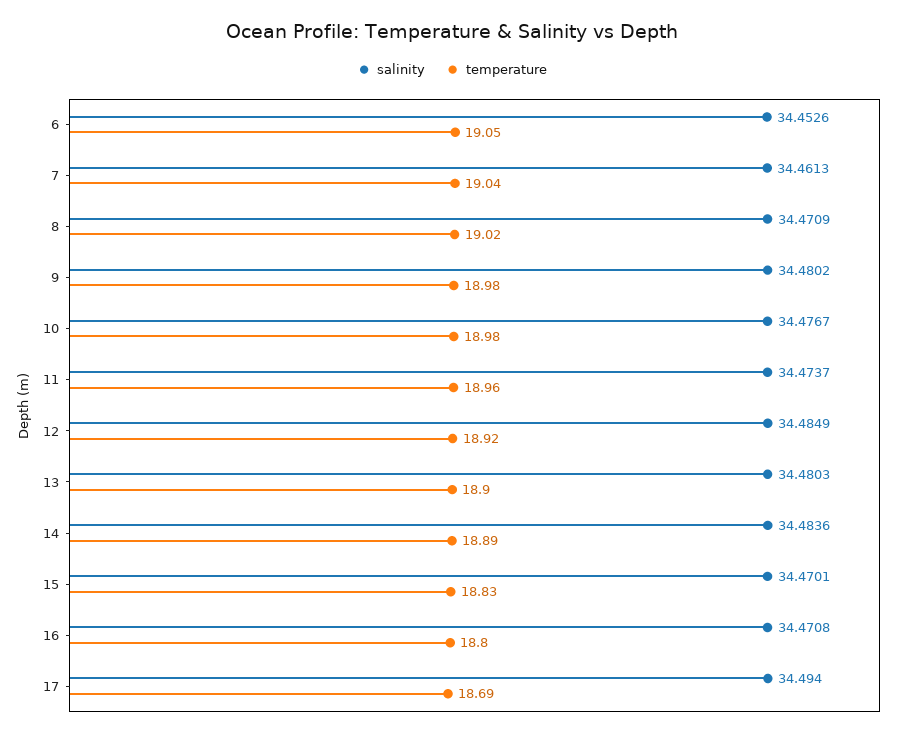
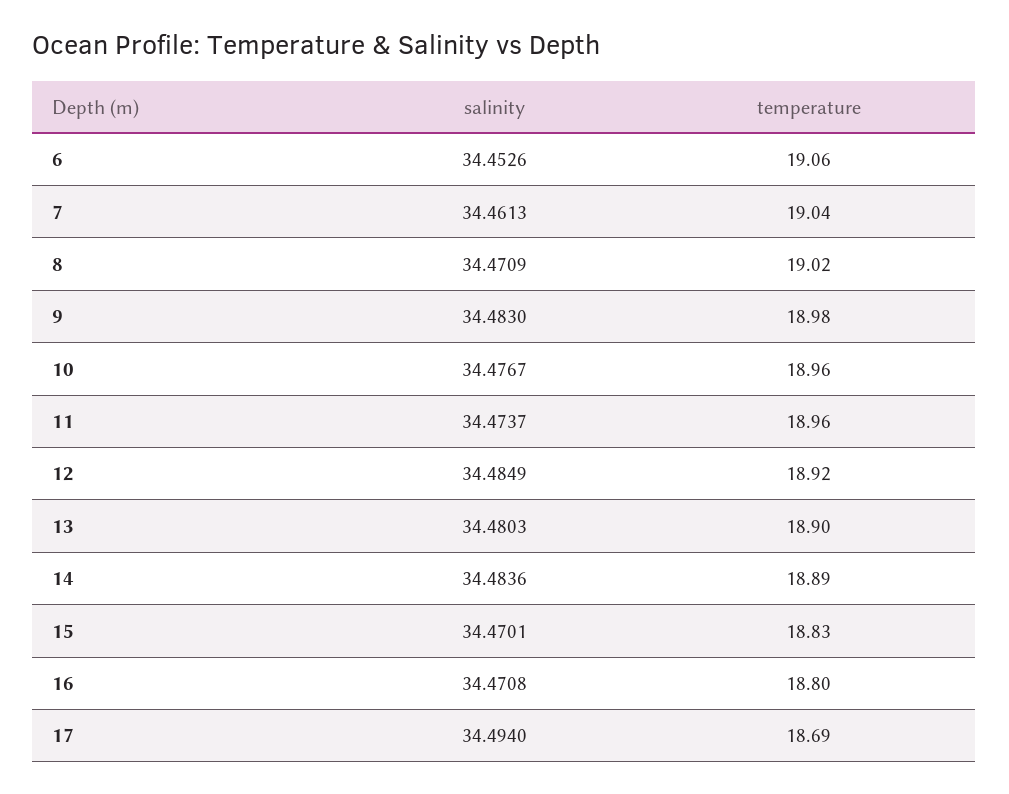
temperature, 6: 19.05 -> 19.06
salinity, 9: 34.4802 -> 34.483
temperature, 10: 18.98 -> 18.96

